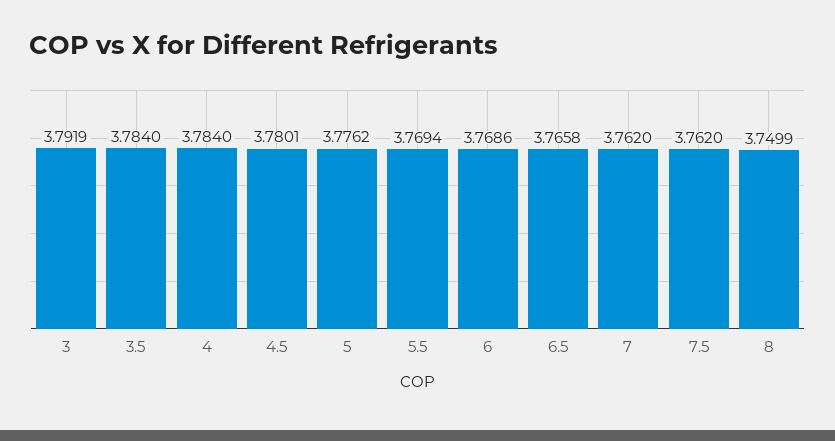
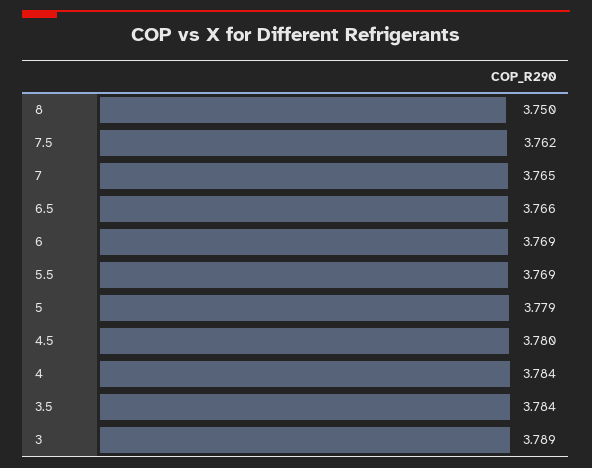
3: 3.7919 -> 3.789
5: 3.7762 -> 3.779
7: 3.762 -> 3.765

